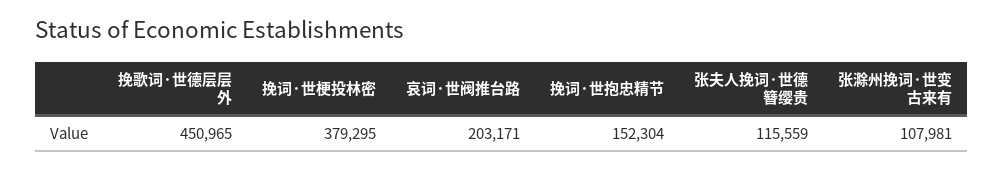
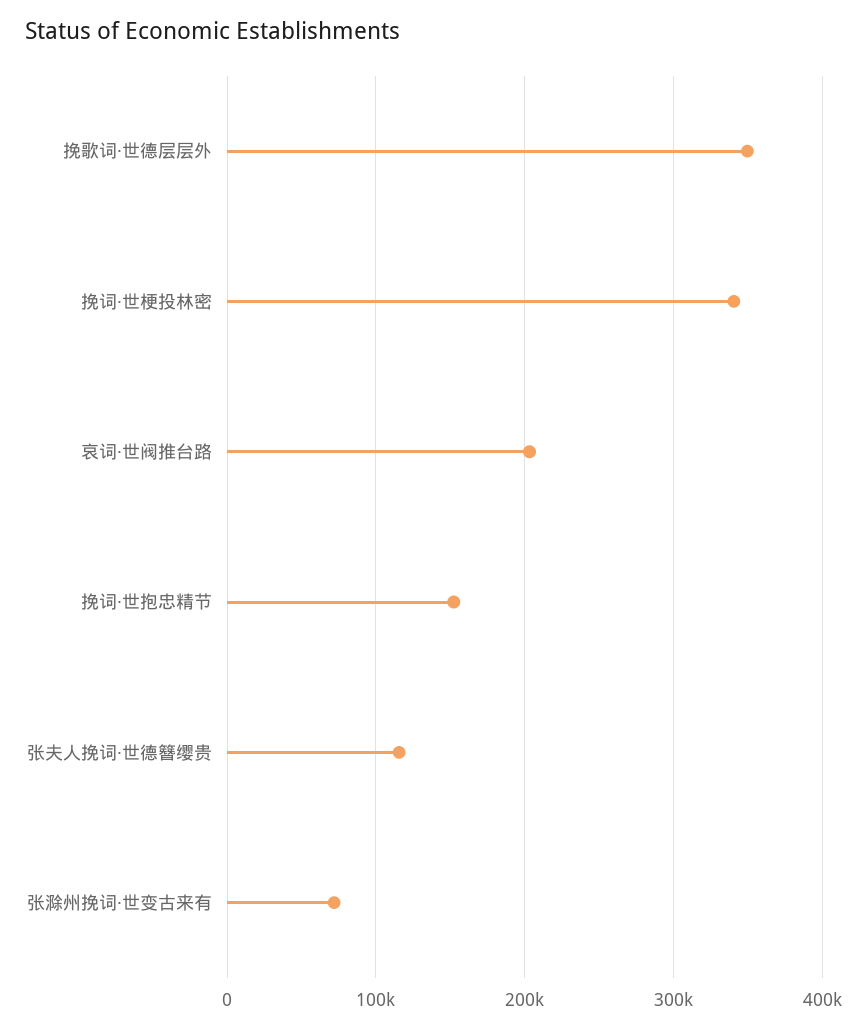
挽歌词·世德层层外: 450965 -> 350000
挽词·世梗投林密: 379295 -> 340000
张滁州挽词·世变古来有: 107981 -> 70000

